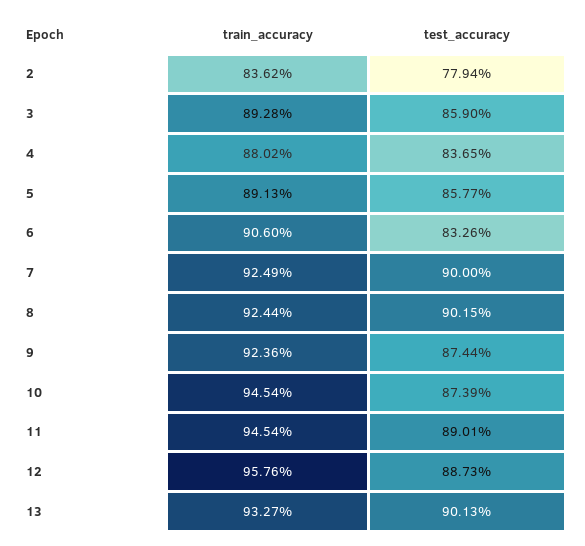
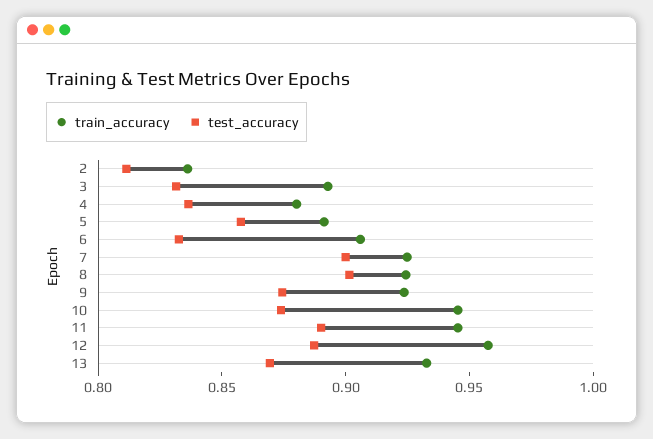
test_accuracy, 2: 0.7794 -> 0.81
test_accuracy, 3: 0.859 -> 0.83
test_accuracy, 13: 0.9013 -> 0.87

